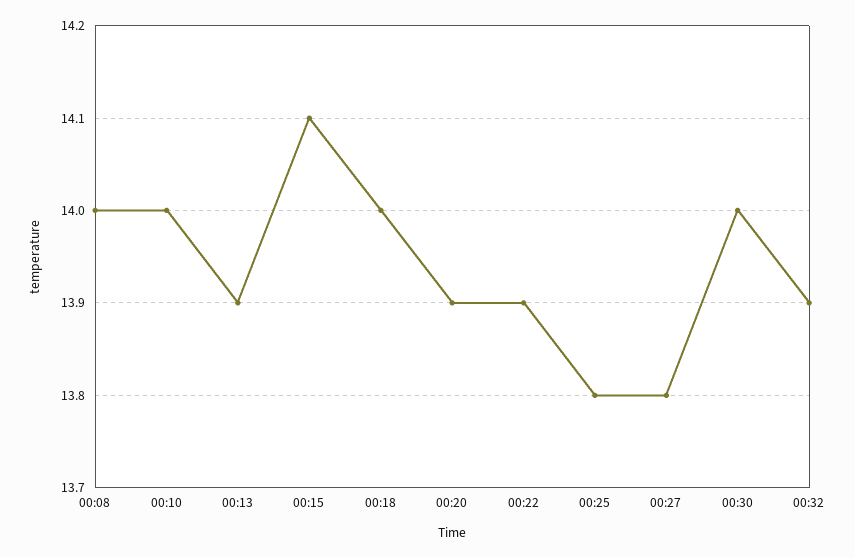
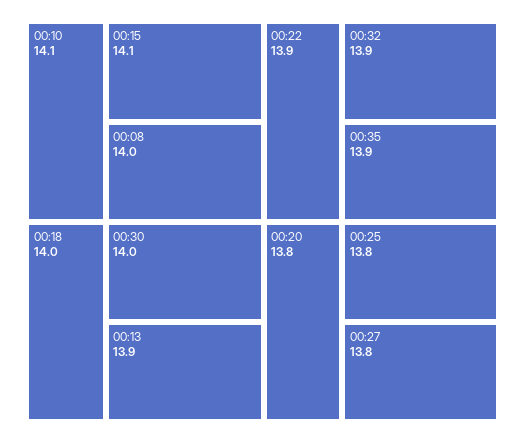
00:10: 14 -> 14.1
00:20: 13.9 -> 13.8
00:35: none -> 13.9

